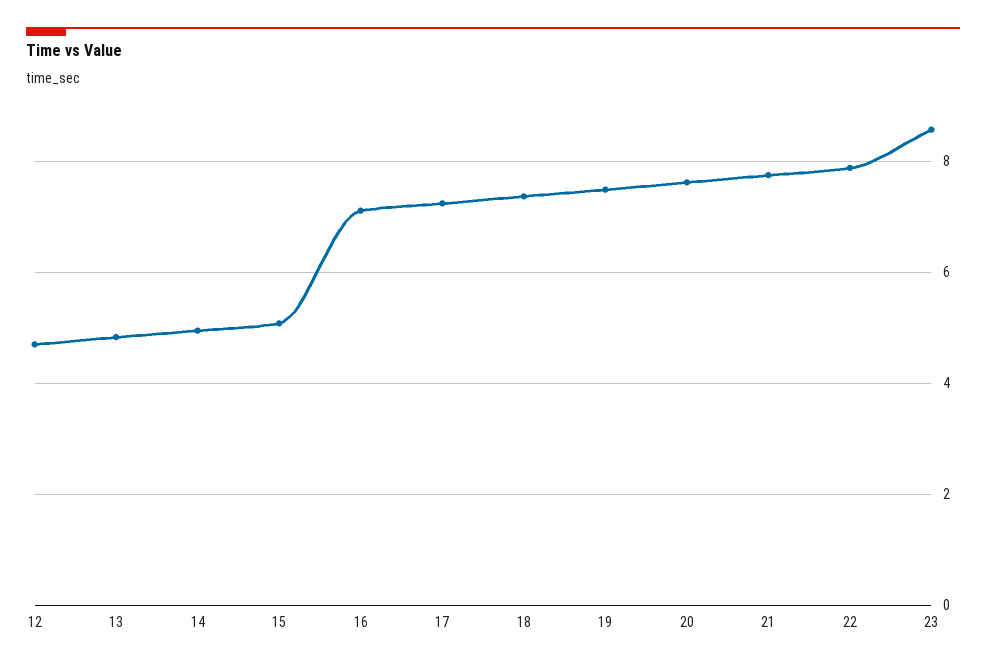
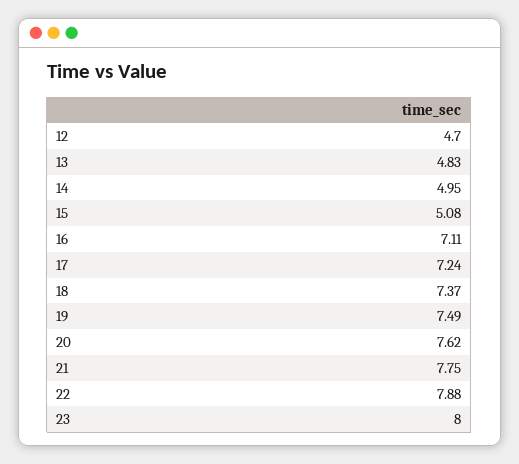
23: 8.6 -> 8

